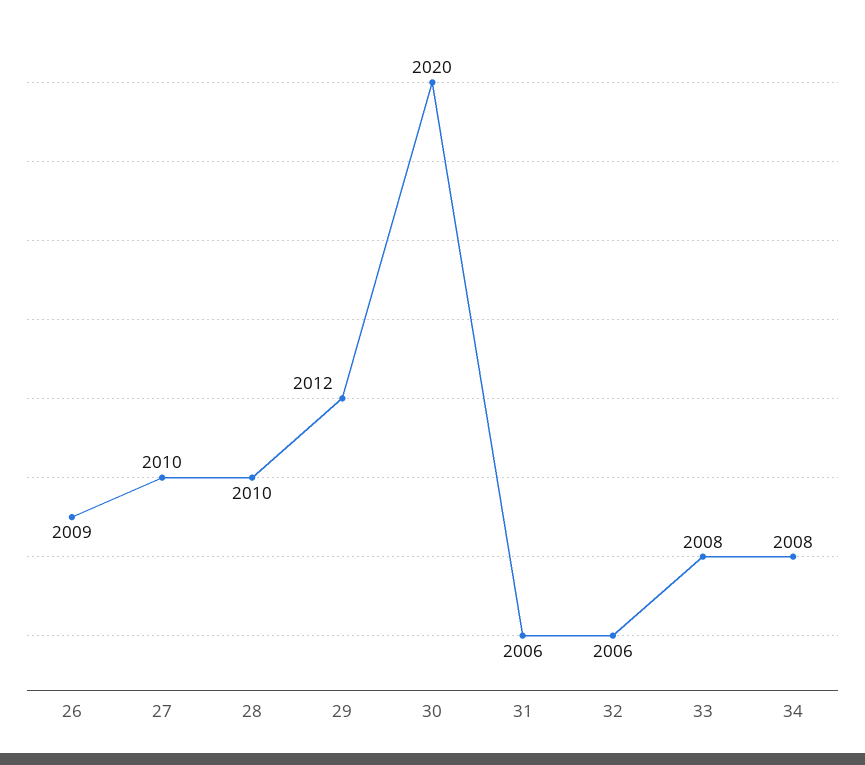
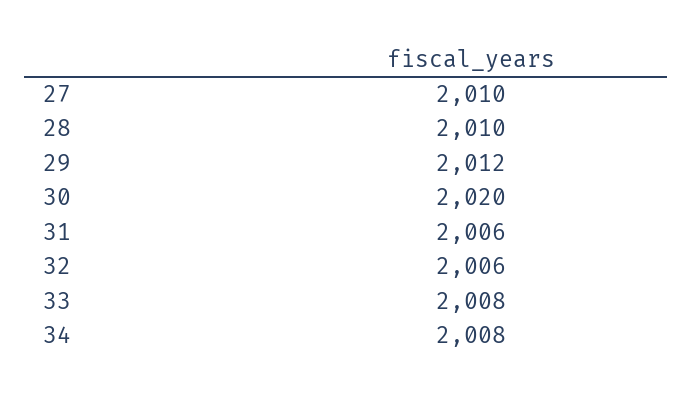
26: 2009 -> none

